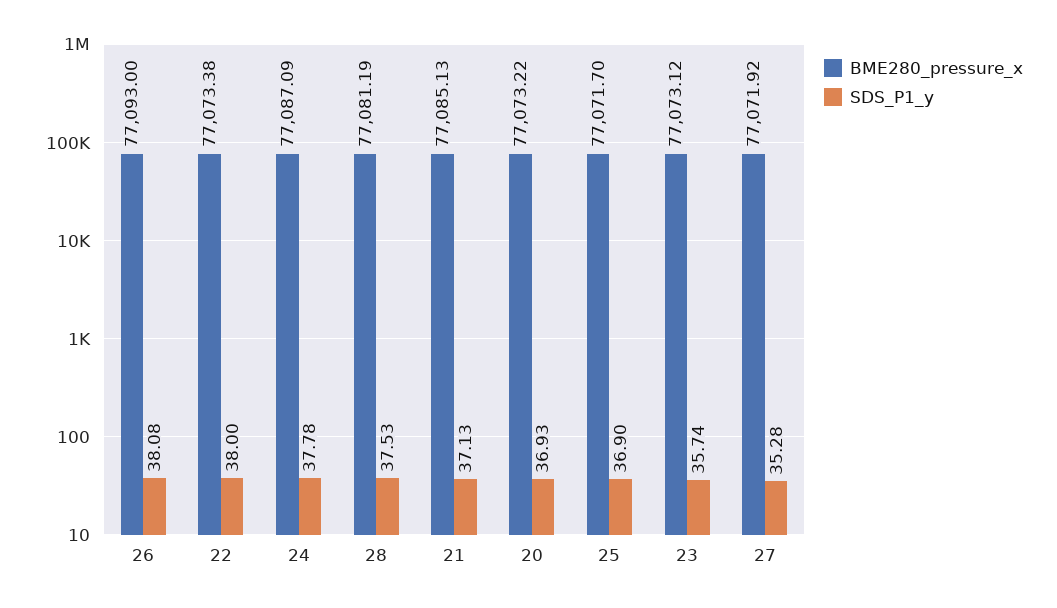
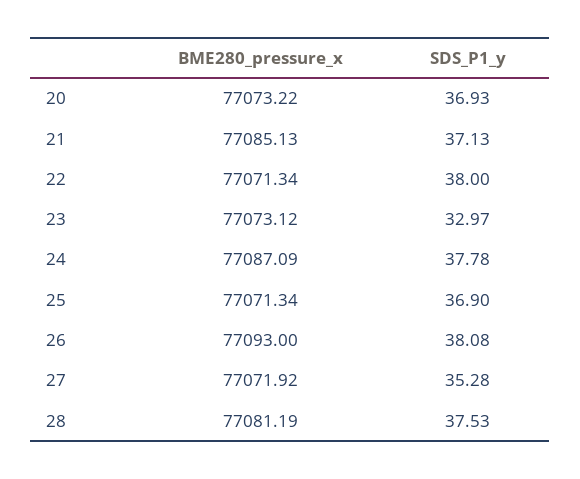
BME280_pressure_x, 22: 77073.38 -> 77071.34
BME280_pressure_x, 25: 77071.7 -> 77071.34
SDS_P1_y, 23: 35.74 -> 32.97

